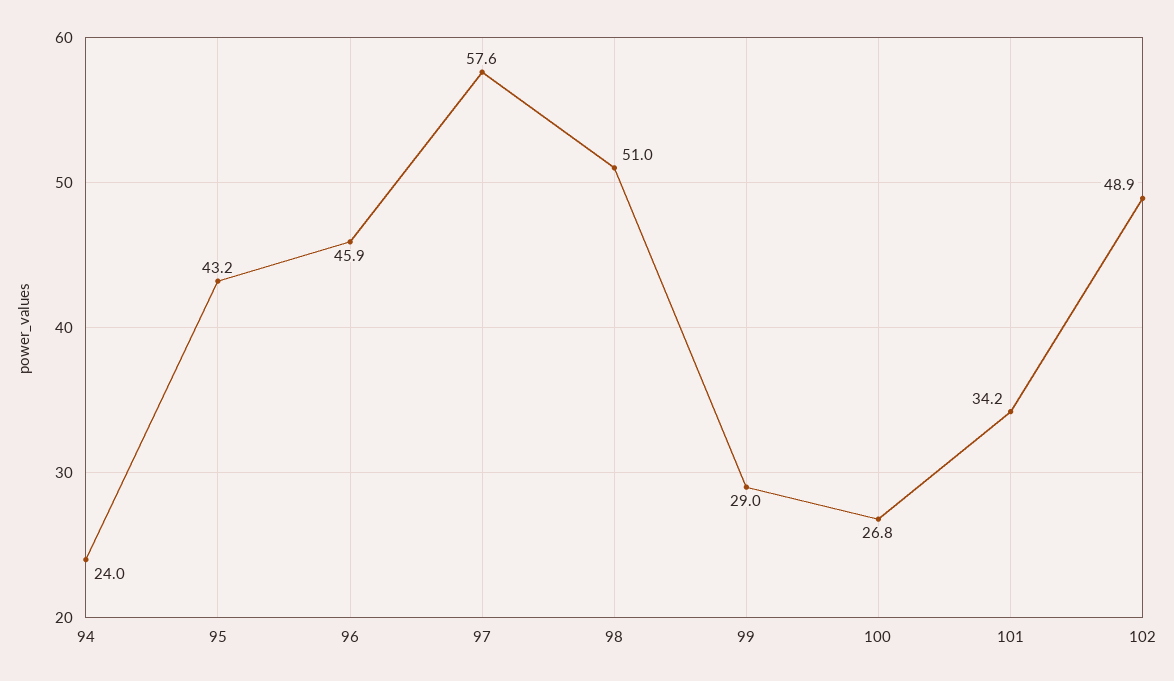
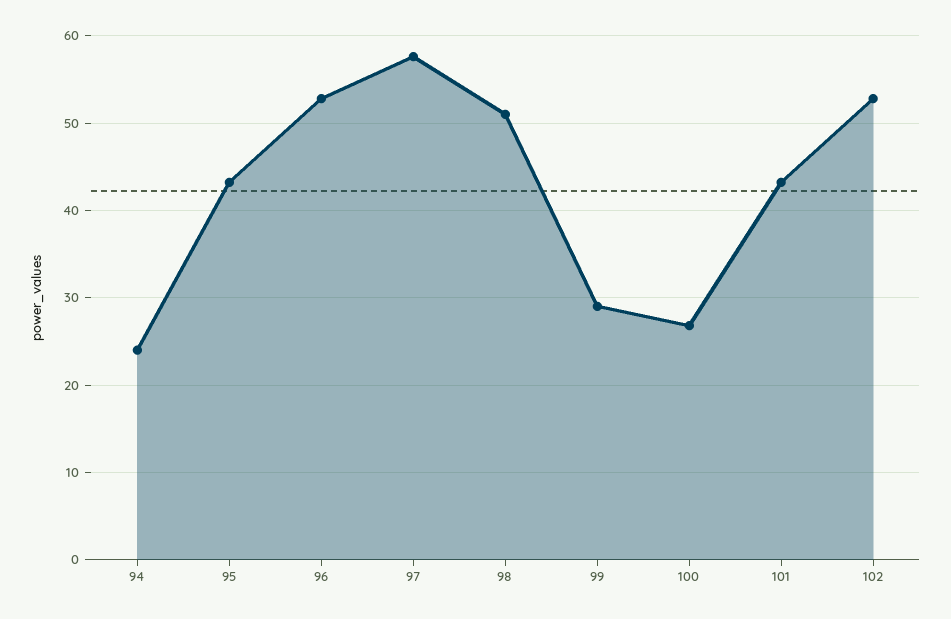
96: 45.9 -> 53
101: 34.2 -> 43
102: 48.9 -> 53

